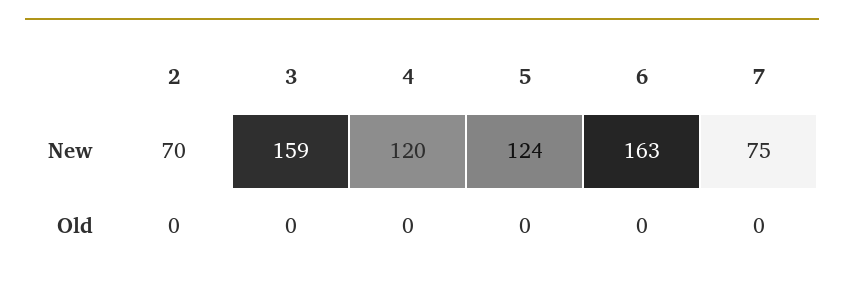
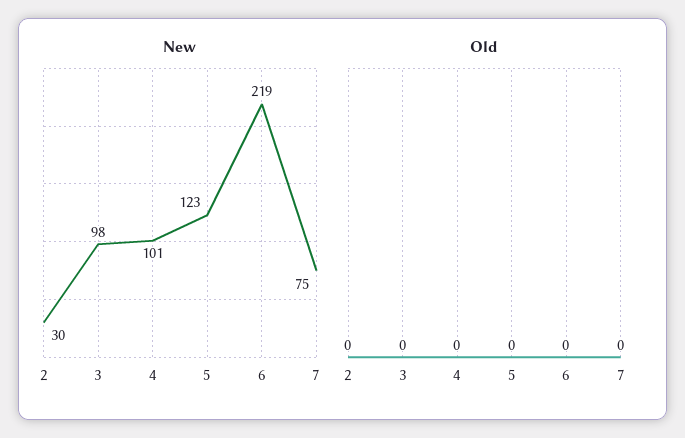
New, 2: 70 -> 30
New, 3: 159 -> 98
New, 4: 120 -> 101
New, 5: 124 -> 123
New, 6: 163 -> 219

